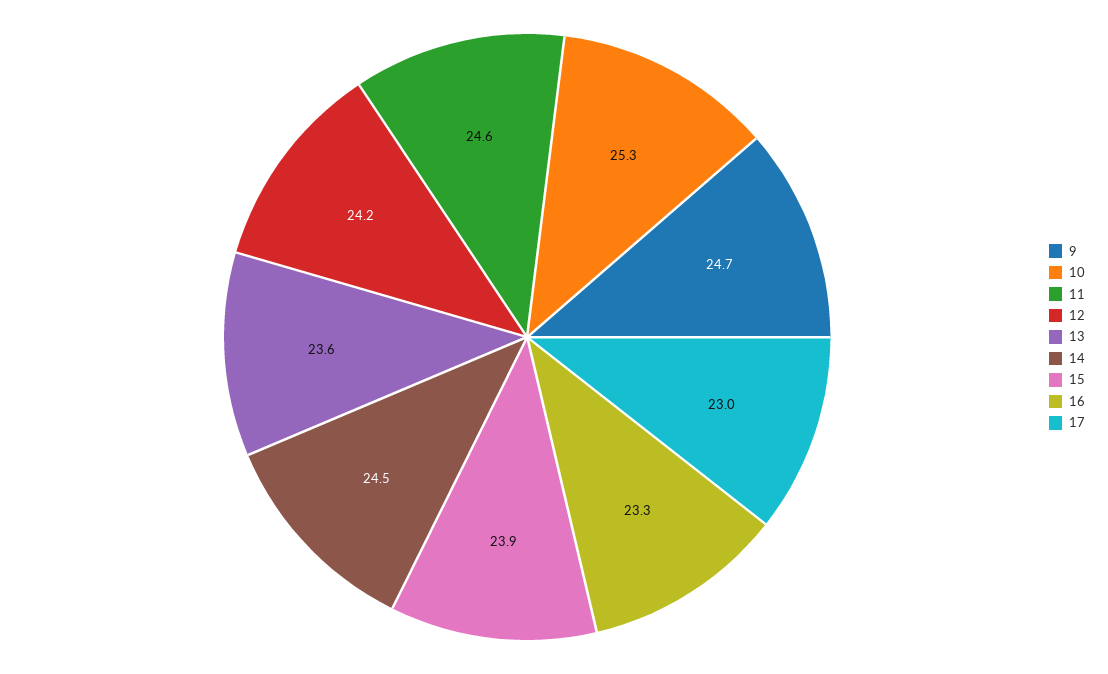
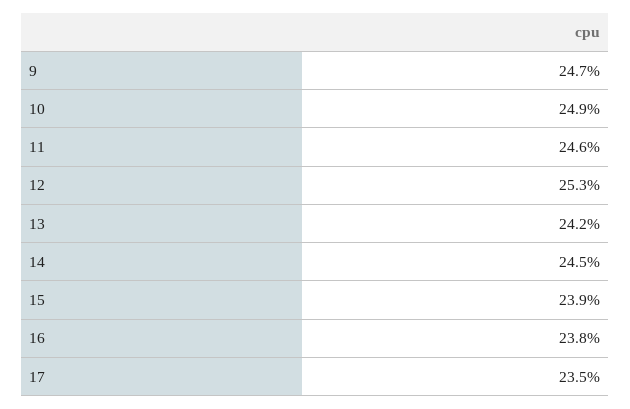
10: 25.3 -> 24.9
12: 24.2 -> 25.3
13: 23.6 -> 24.2
16: 23.3 -> 23.8
17: 23 -> 23.5

